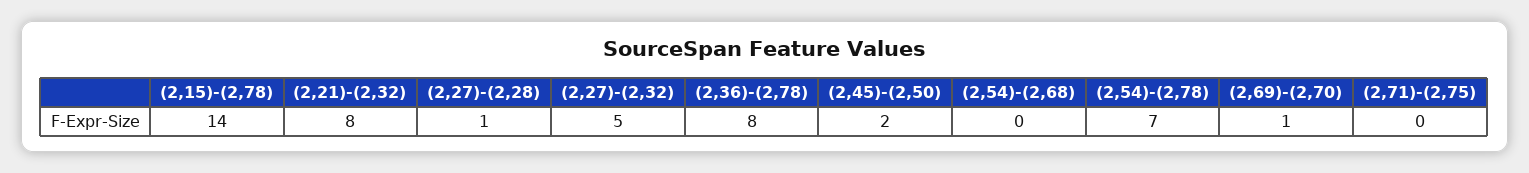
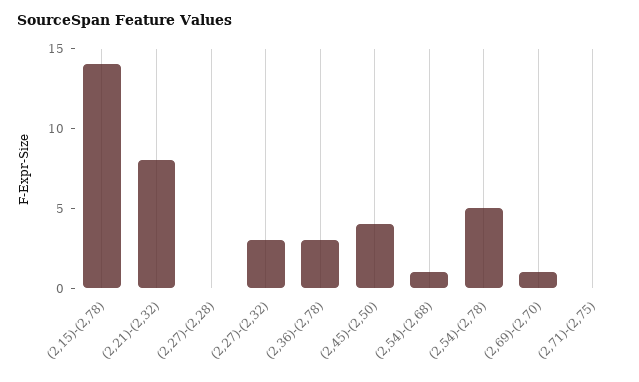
(2,27)-(2,28): 1 -> 0
(2,27)-(2,32): 5 -> 3
(2,36)-(2,78): 8 -> 3
(2,45)-(2,50): 2 -> 4
(2,54)-(2,68): 0 -> 1
(2,54)-(2,78): 7 -> 5

